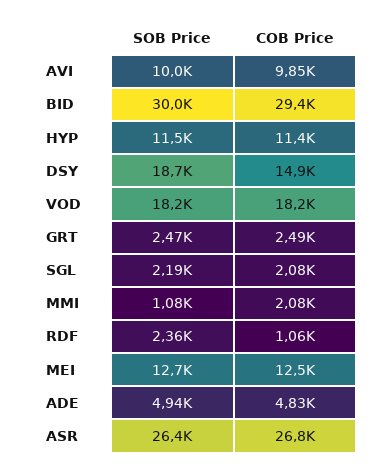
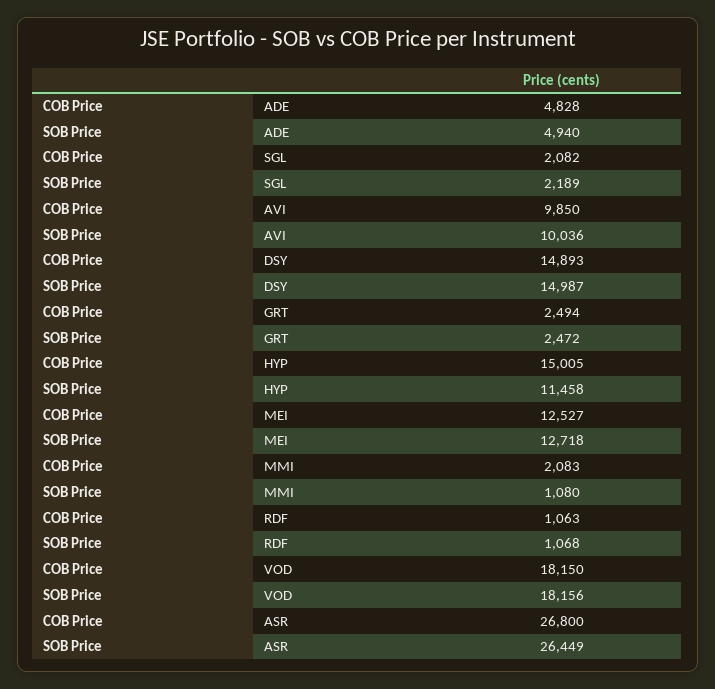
SOB Price, BID: 30000 -> none
COB Price, BID: 29400 -> none
COB Price, HYP: 11400 -> 15005
SOB Price, DSY: 18700 -> 14987
SOB Price, RDF: 2360 -> 1068

